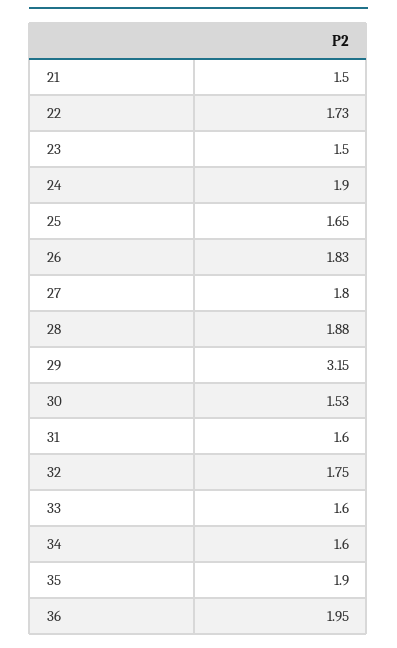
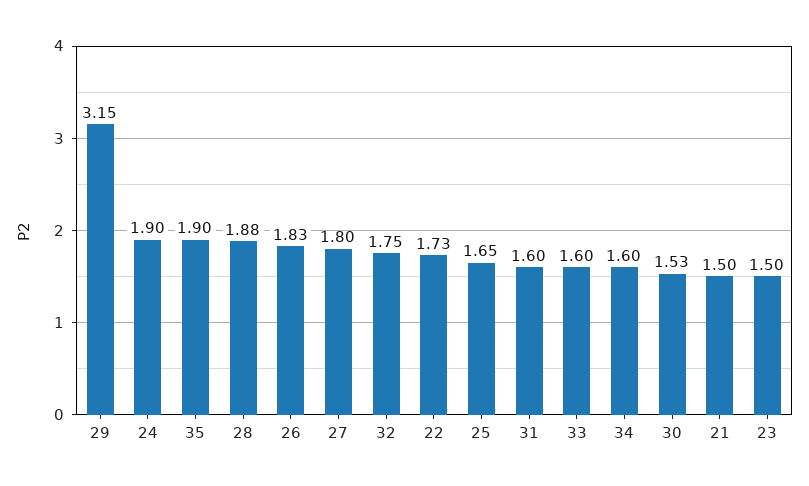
36: 1.95 -> none

